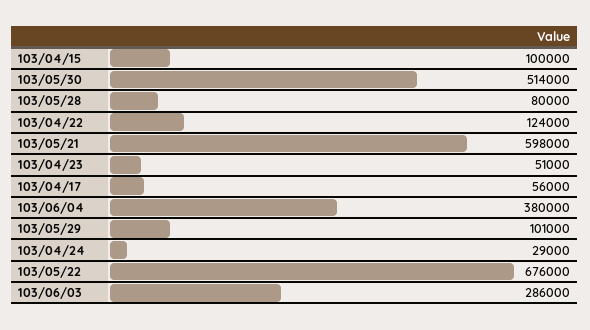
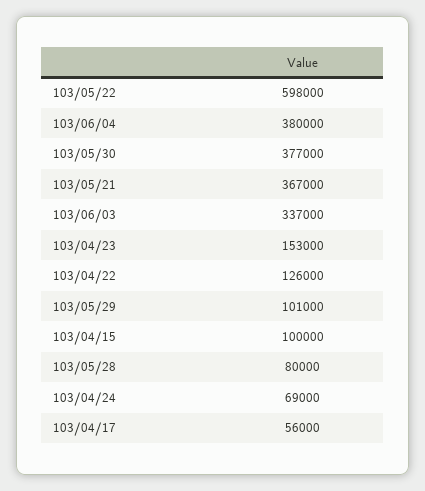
103/05/30: 514000 -> 377000
103/04/22: 124000 -> 126000
103/05/21: 598000 -> 367000
103/04/23: 51000 -> 153000
103/04/24: 29000 -> 69000
103/05/22: 676000 -> 598000
103/06/03: 286000 -> 337000

